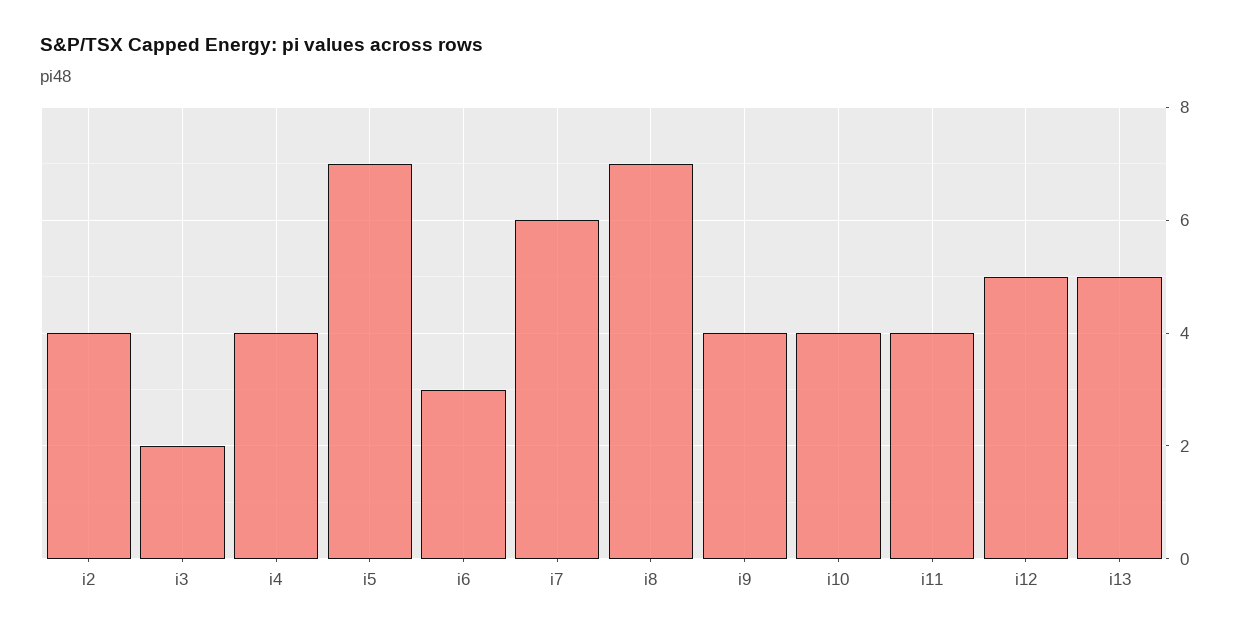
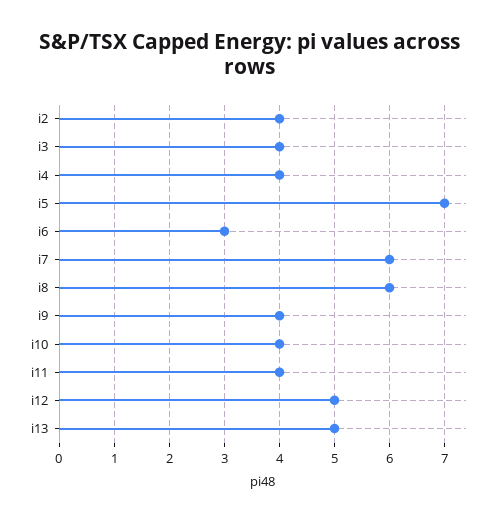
i3: 2 -> 4
i8: 7 -> 6

